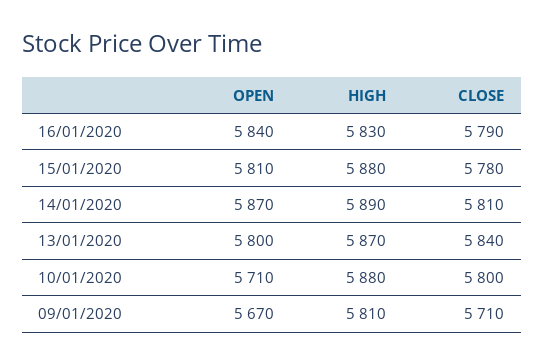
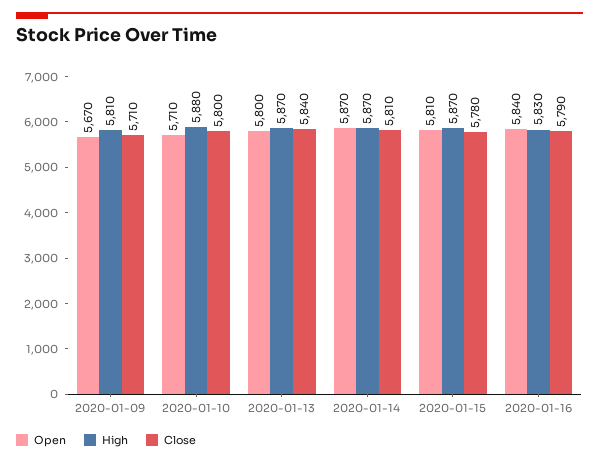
HIGH, 15/01/2020: 5880 -> 5870
HIGH, 14/01/2020: 5890 -> 5870

